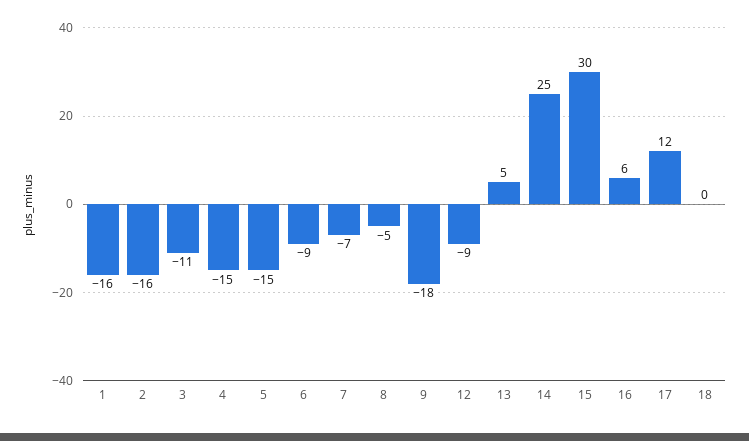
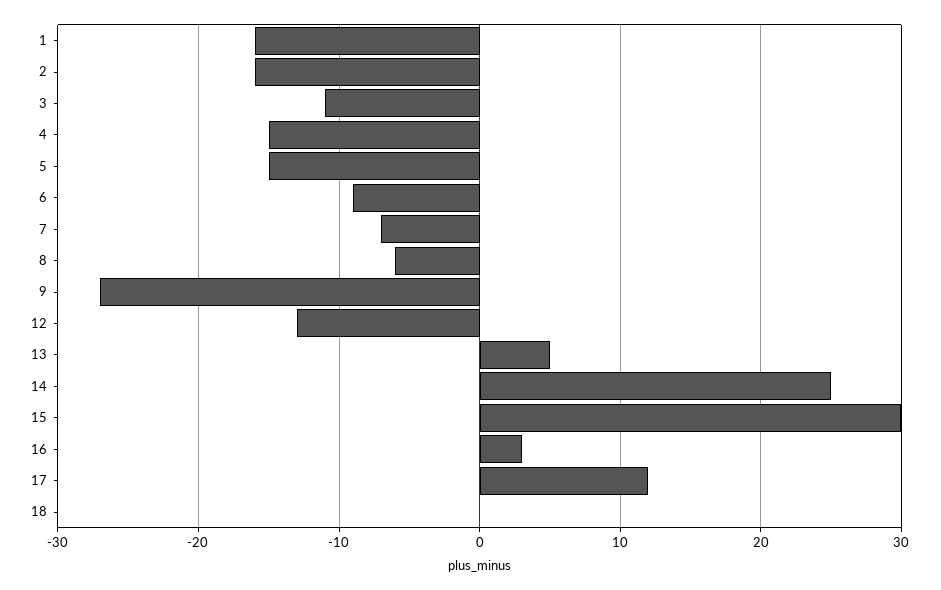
8: -5 -> -6
9: -18 -> -27
12: -9 -> -13
16: 6 -> 3

